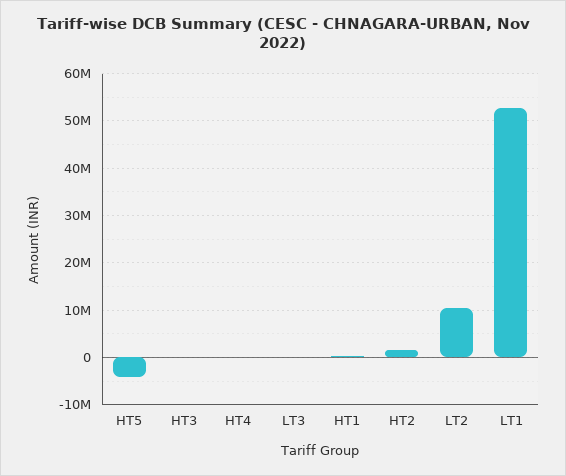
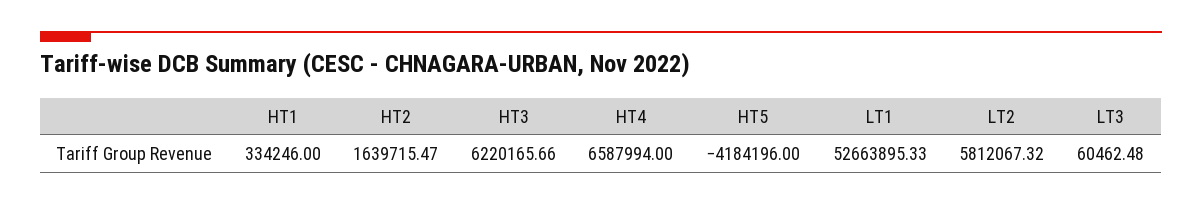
HT3: 0 -> 6220165.66
HT4: 0 -> 6587994
LT2: 10000000 -> 5812067.32

